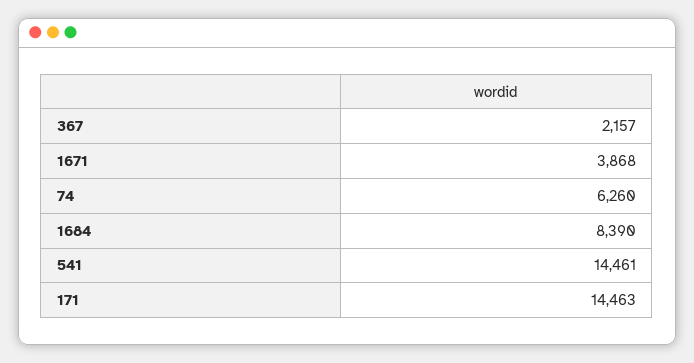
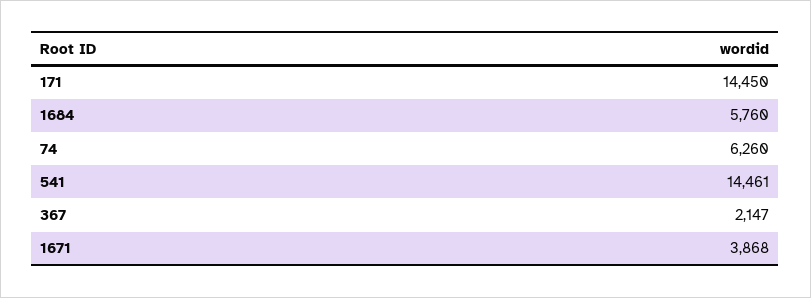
367: 2157 -> 2147
1684: 8390 -> 5760
171: 14463 -> 14450

